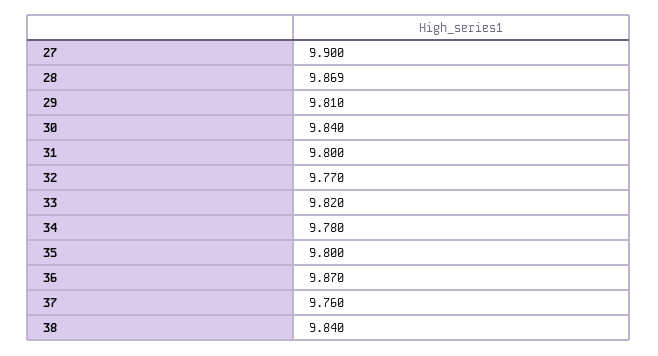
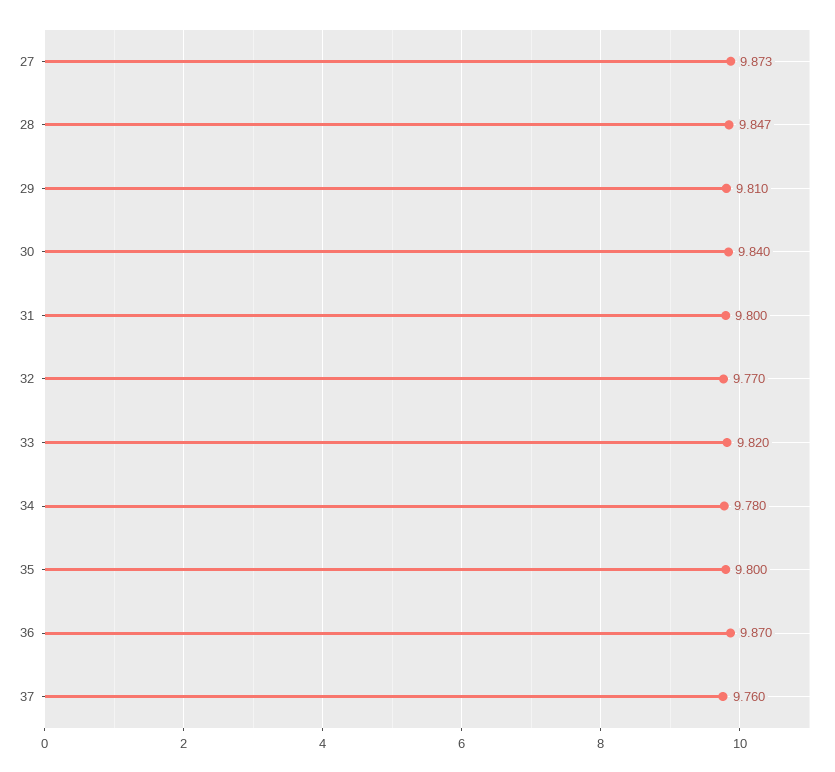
27: 9.9 -> 9.873
28: 9.869 -> 9.847
38: 9.84 -> none

